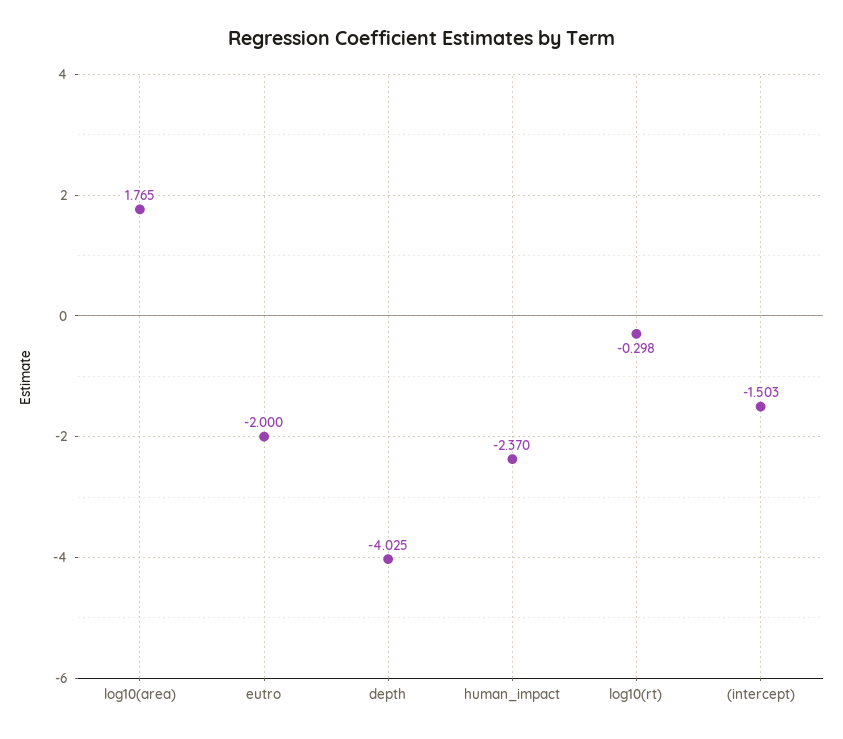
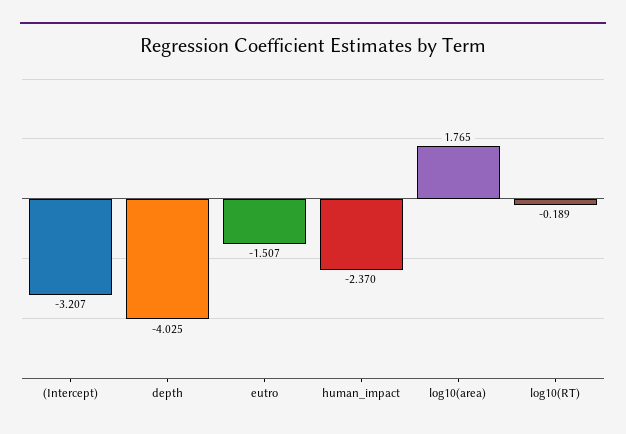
eutro: -2 -> -1.507
log10(rt): -0.298 -> -0.189
(intercept): -1.503 -> -3.207

